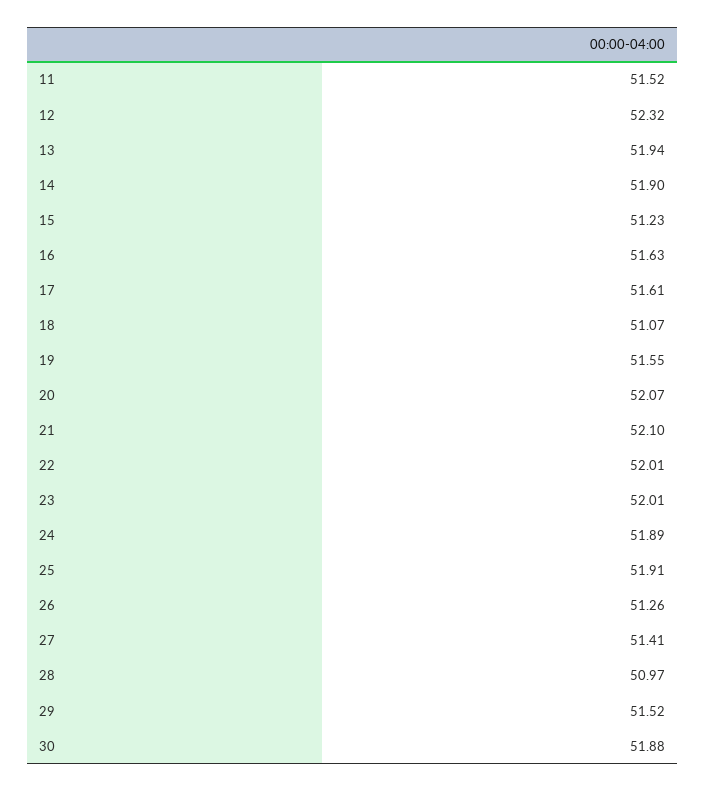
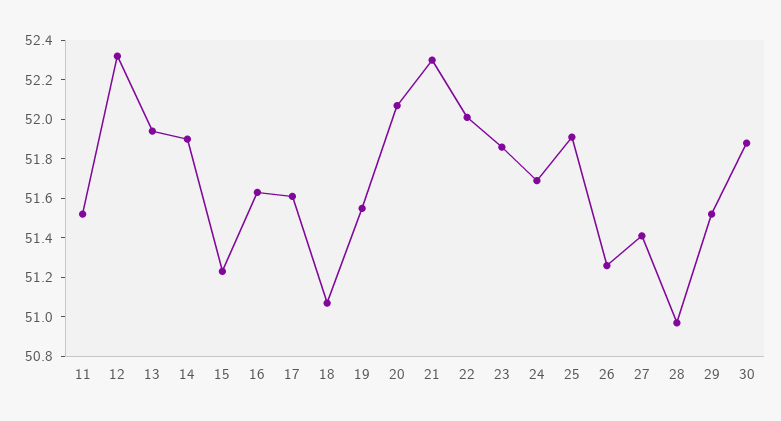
21: 52.1 -> 52.3
23: 52.01 -> 51.85
24: 51.89 -> 51.7

